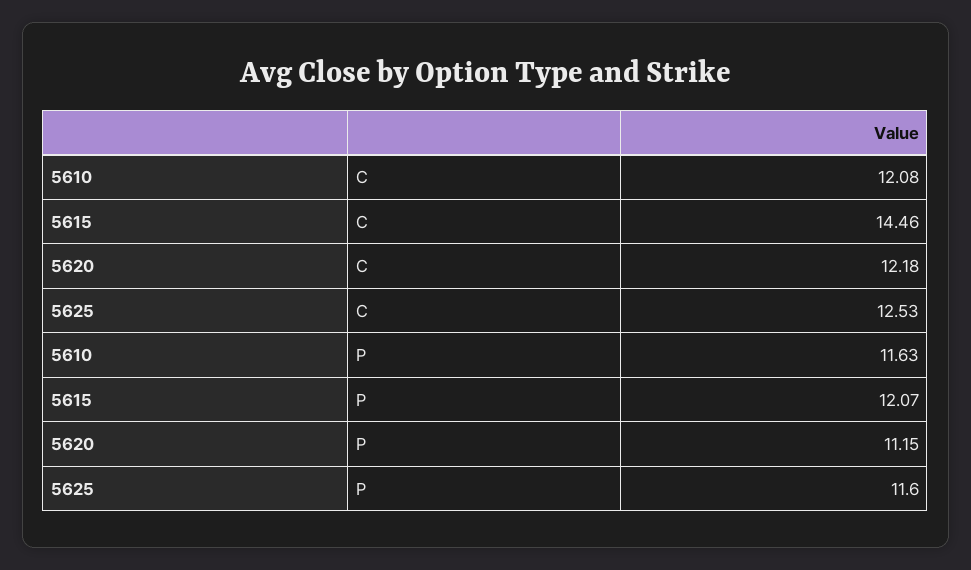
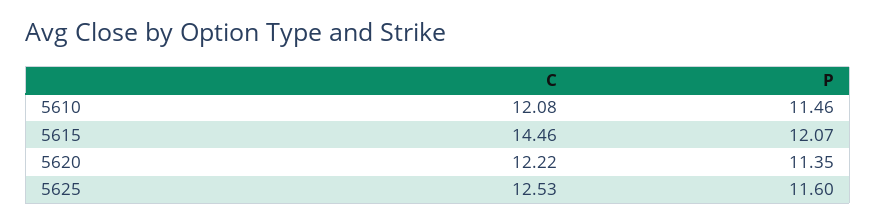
5620, C: 12.18 -> 12.22
5610, P: 11.63 -> 11.46
5620, P: 11.15 -> 11.35

